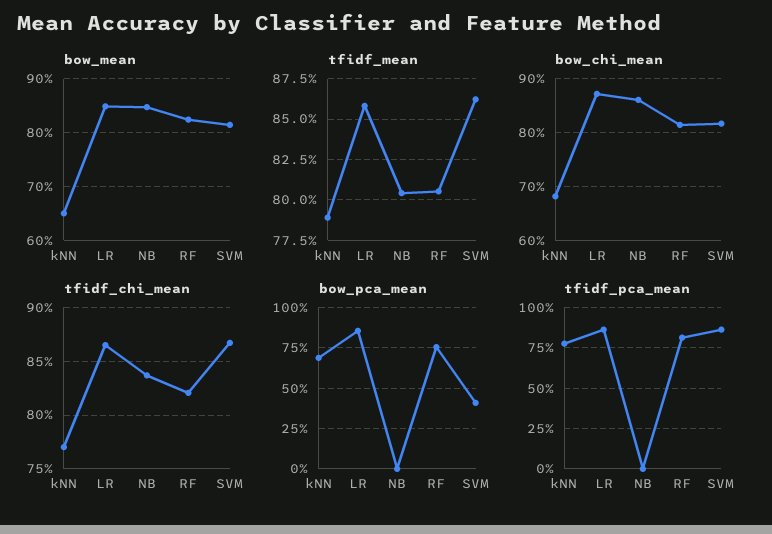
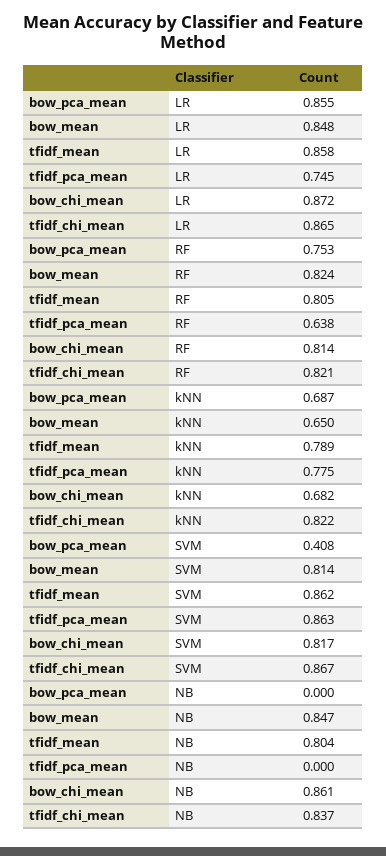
tfidf_chi_mean, kNN: 0.77 -> 0.822
tfidf_pca_mean, LR: 0.85 -> 0.745
tfidf_pca_mean, RF: 0.8 -> 0.638

